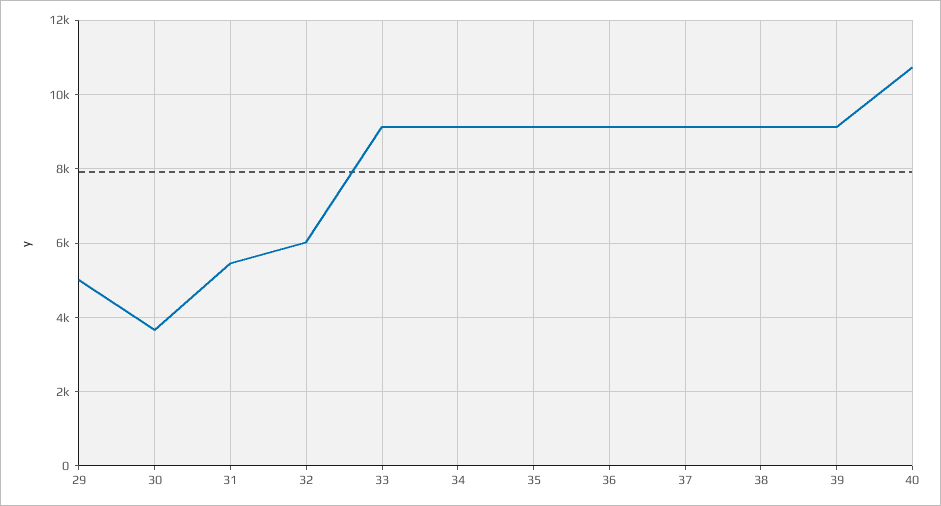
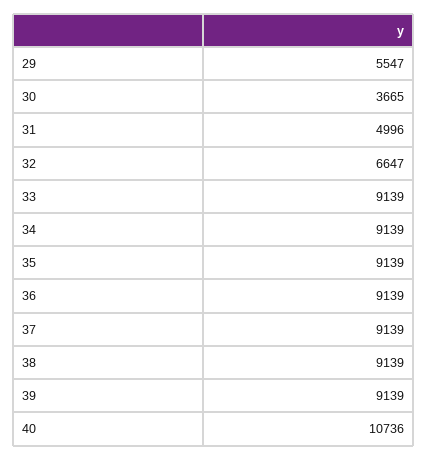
29: 5000 -> 5547
31: 5400 -> 4996
32: 6000 -> 6647

